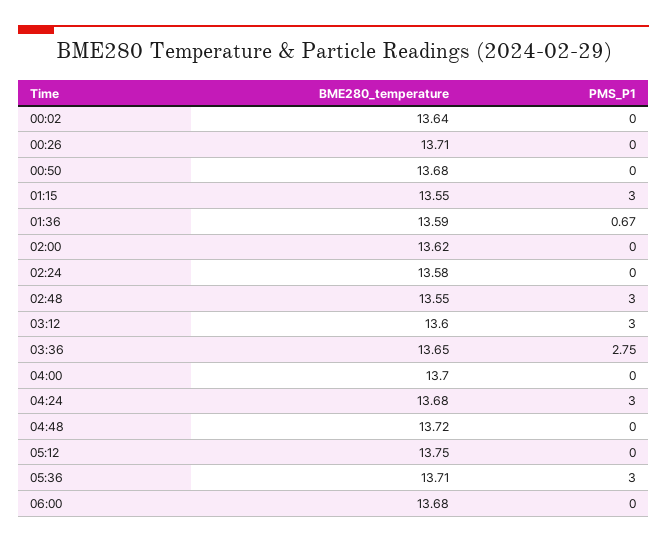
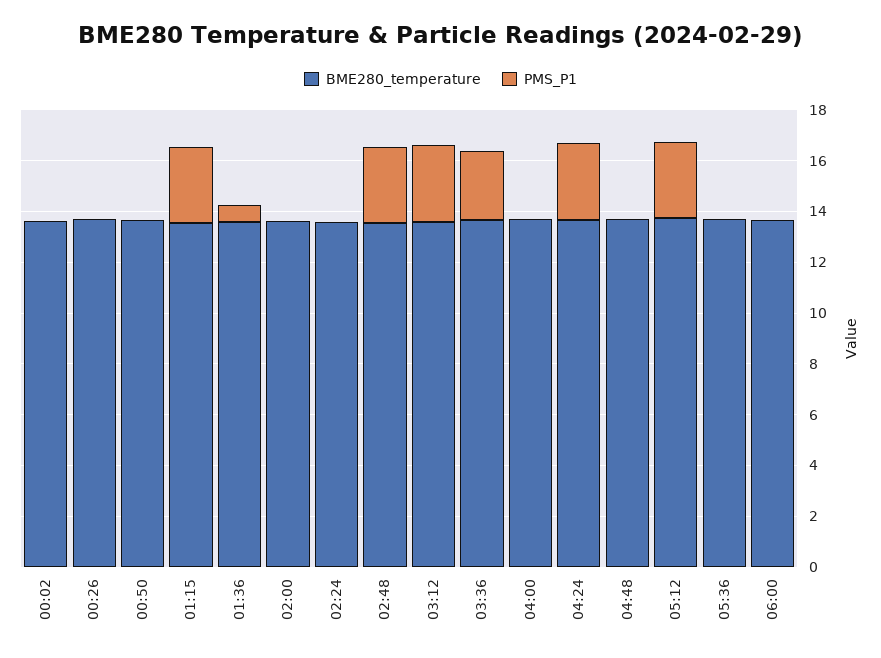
PMS_P1, 05:12: 0 -> 3
PMS_P1, 05:36: 3 -> 0

